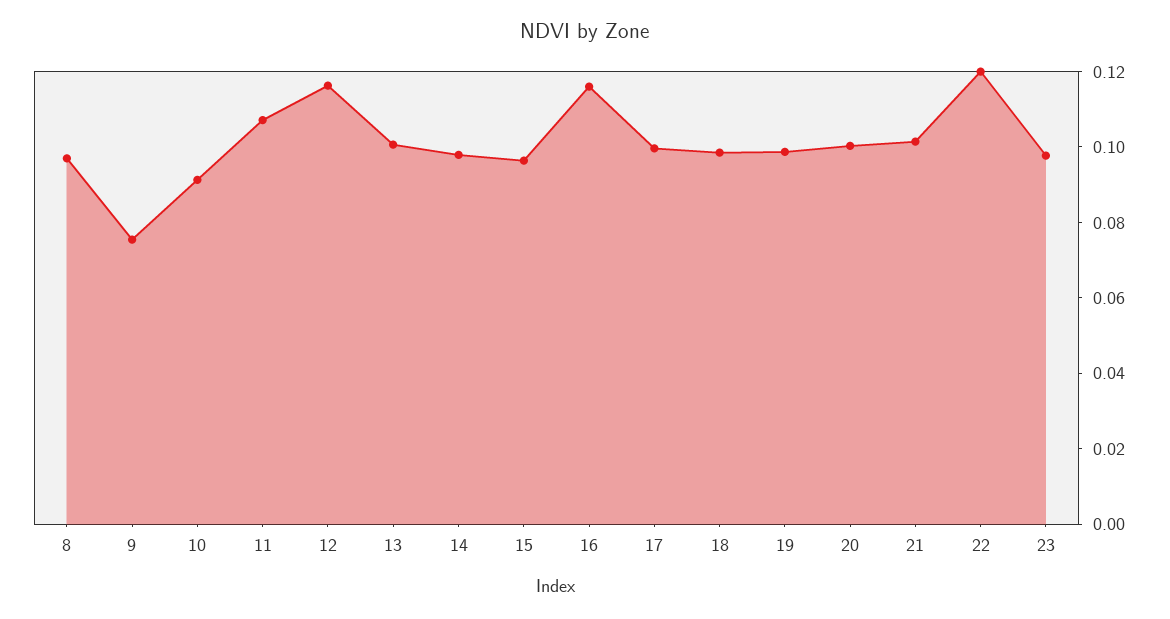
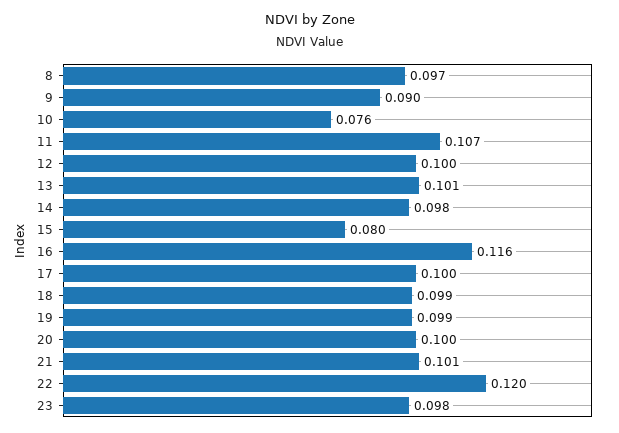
9: 0.075 -> 0.09
10: 0.09 -> 0.076
12: 0.115 -> 0.1
15: 0.095 -> 0.08

